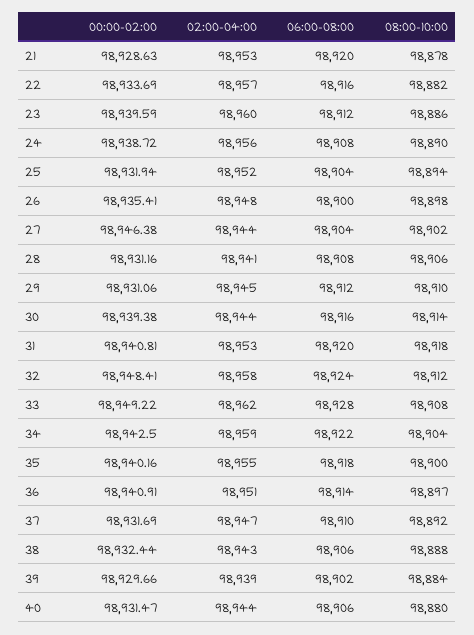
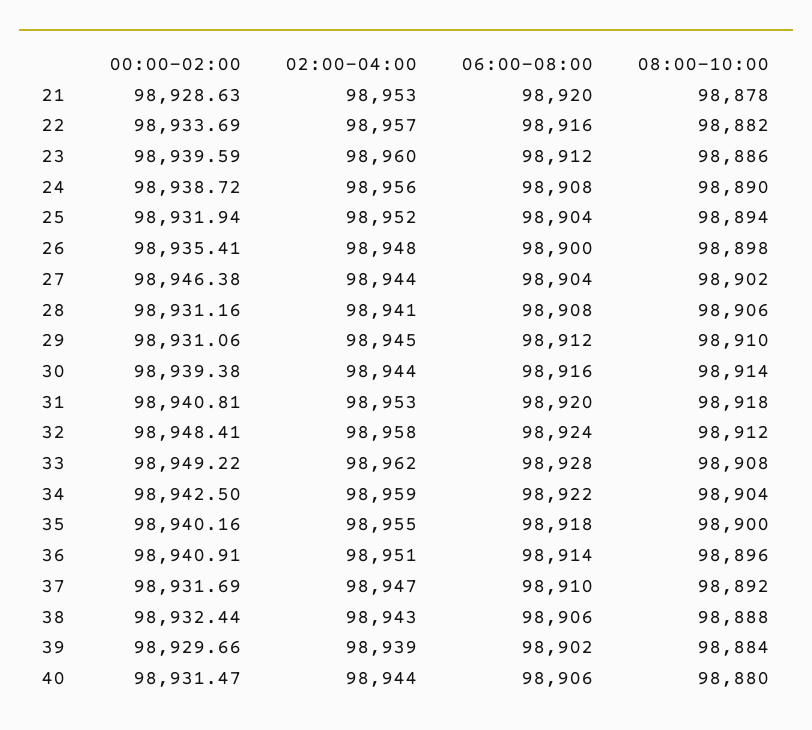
08:00-10:00, 36: 98897 -> 98896

